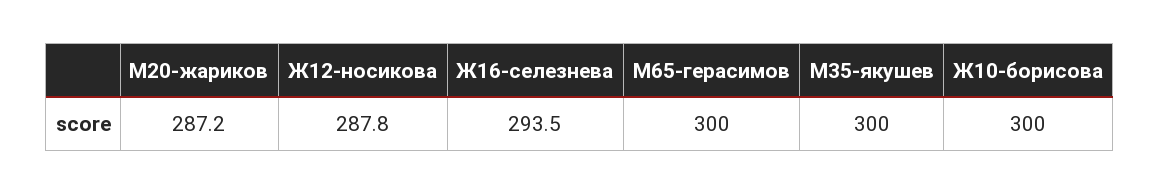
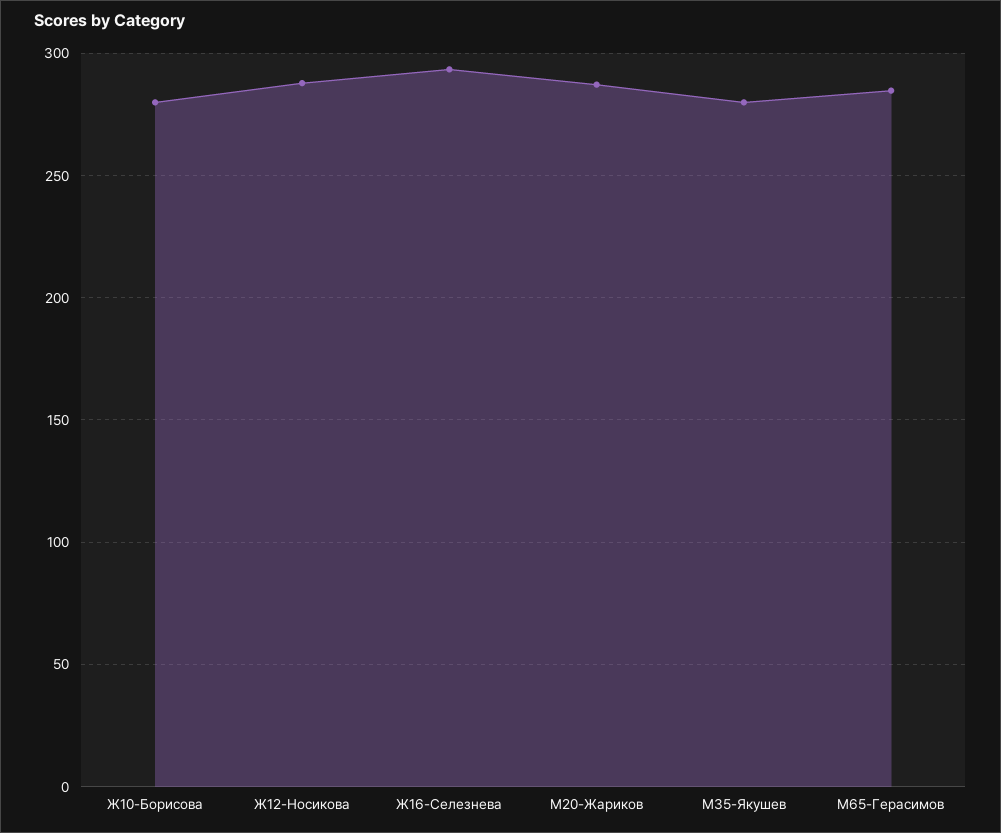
М65-герасимов: 300 -> 285
М35-якушев: 300 -> 280
Ж10-борисова: 300 -> 280

